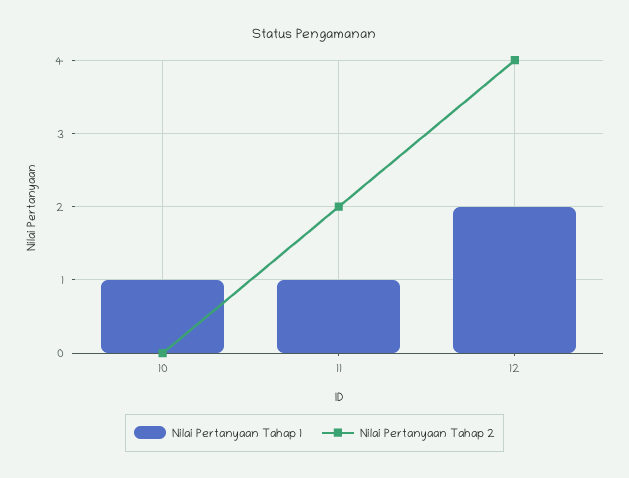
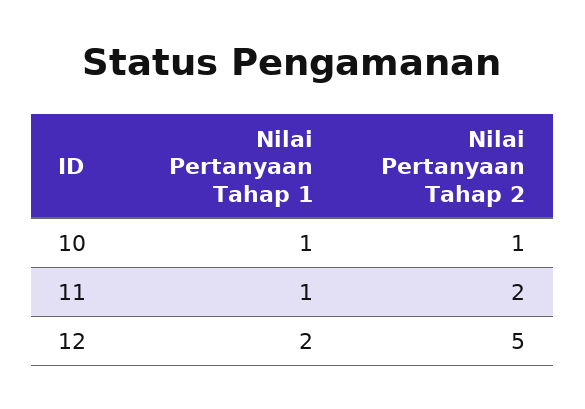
Nilai Pertanyaan Tahap 2, 10: 0 -> 1
Nilai Pertanyaan Tahap 2, 12: 4 -> 5

